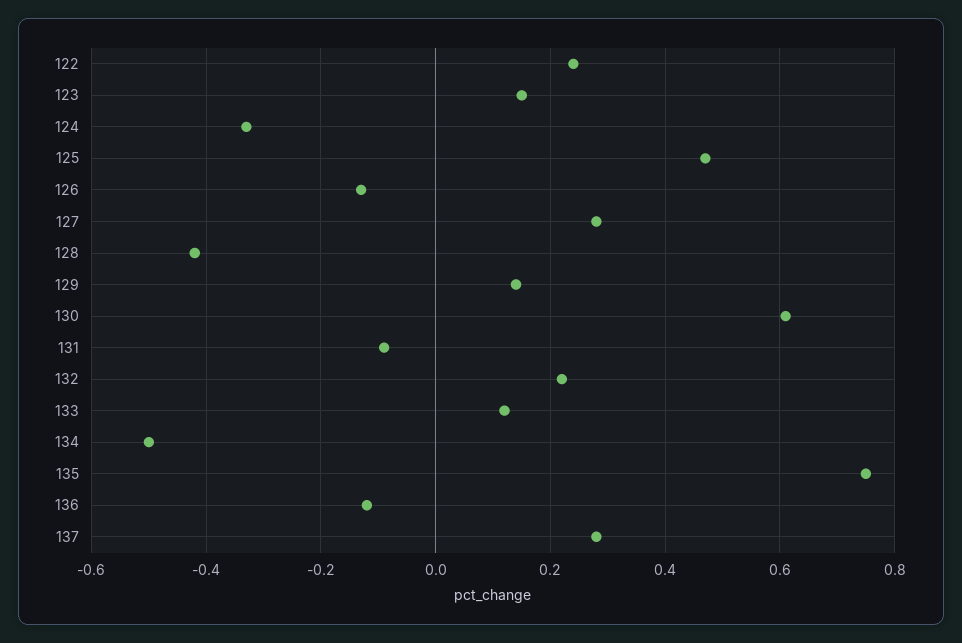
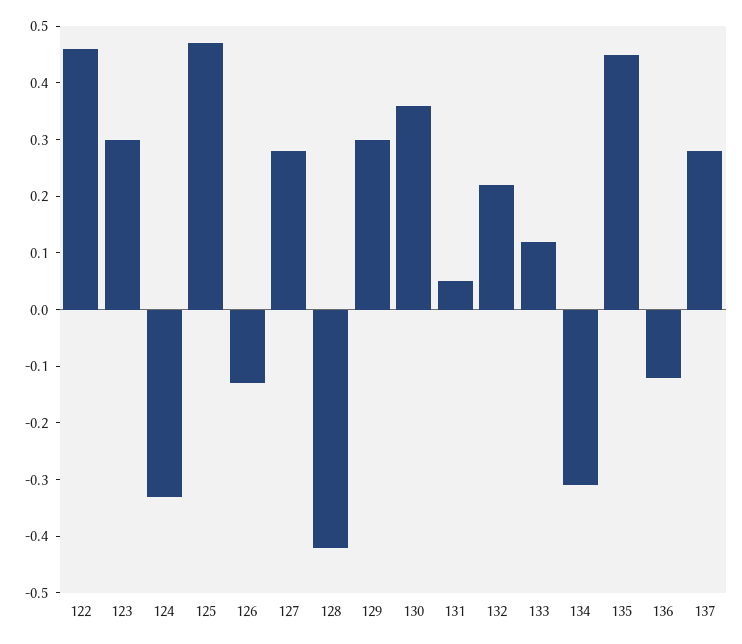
122: 0.25 -> 0.45
123: 0.15 -> 0.3
129: 0.15 -> 0.3
130: 0.6 -> 0.35
131: -0.1 -> 0.05
134: -0.5 -> -0.3
135: 0.75 -> 0.45

